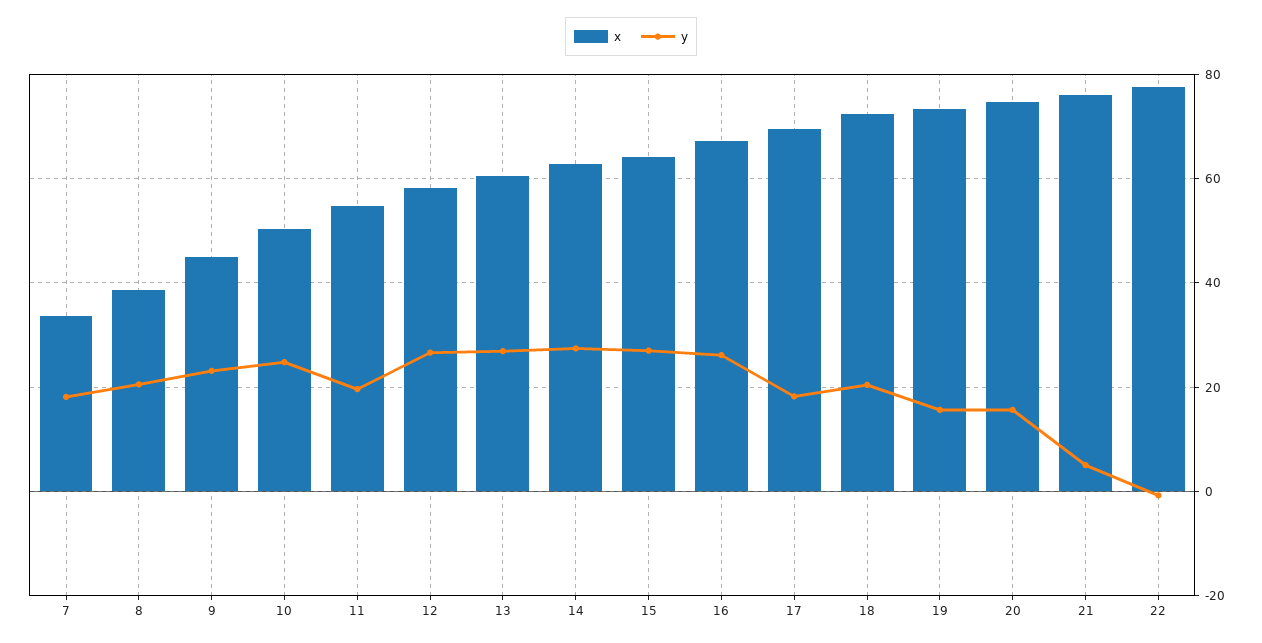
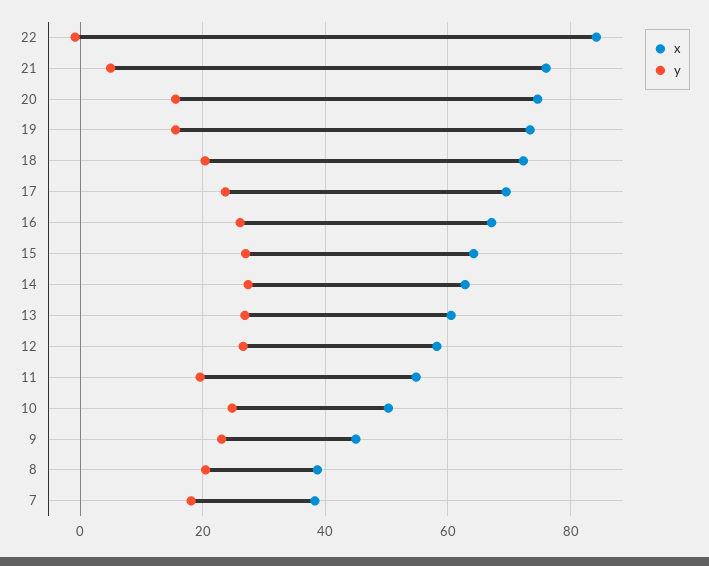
x, 7: 34 -> 38
y, 17: 18 -> 24
x, 22: 78 -> 84

